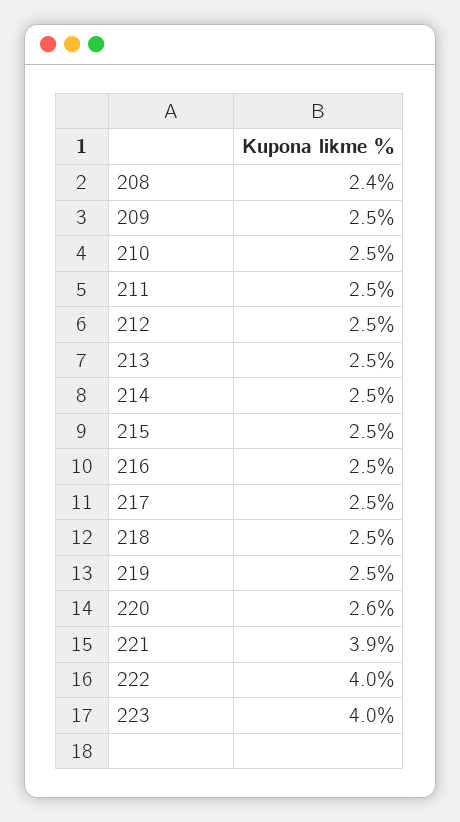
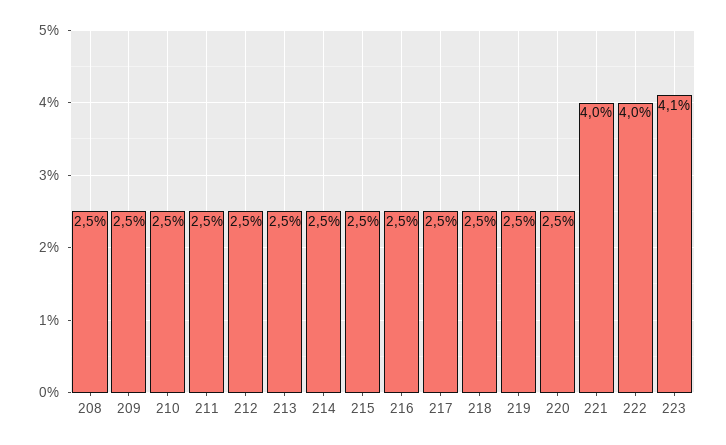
208: 2.4 -> 2.5
220: 2.6 -> 2.5
221: 3.9 -> 4
223: 4 -> 4.1

